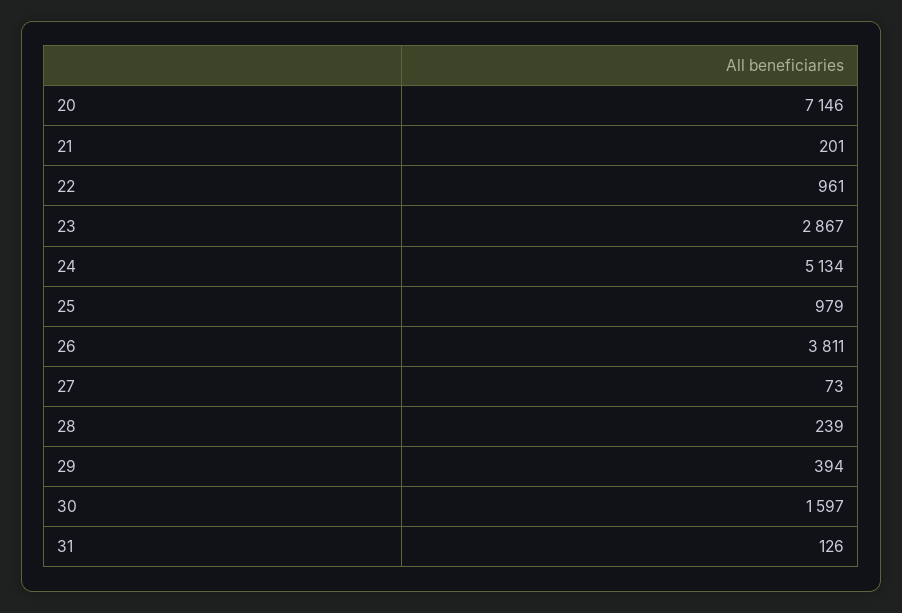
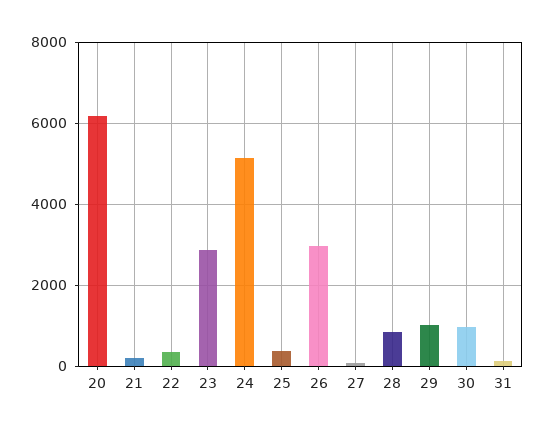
20: 7146 -> 6200
22: 961 -> 400
25: 979 -> 400
26: 3811 -> 3000
28: 239 -> 800
29: 394 -> 1000
30: 1597 -> 1000

